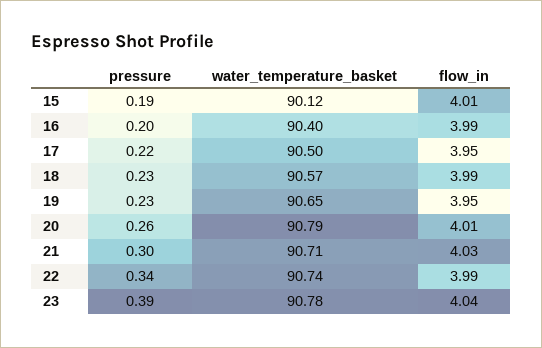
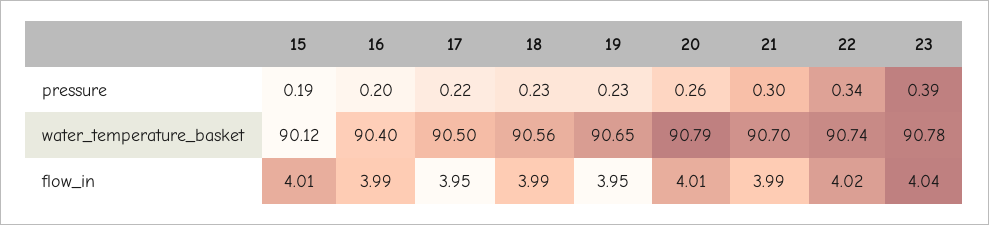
water_temperature_basket, 18: 90.57 -> 90.56
water_temperature_basket, 21: 90.71 -> 90.7
flow_in, 21: 4.03 -> 3.99
flow_in, 22: 3.99 -> 4.02

